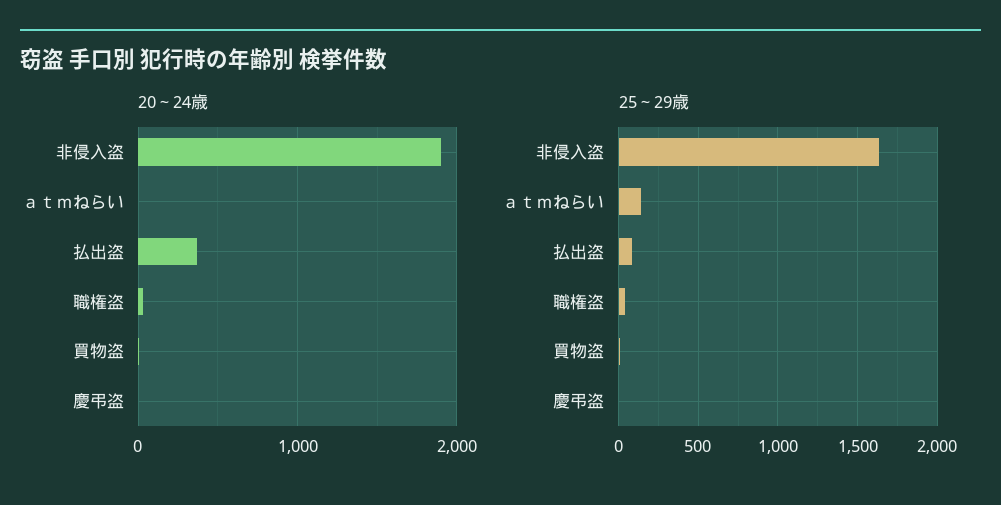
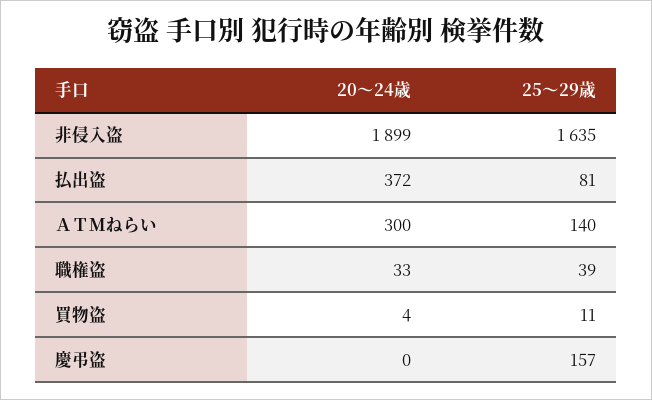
20～24歳, ａｔｍねらい: 0 -> 300
25～29歳, 慶弔盗: 0 -> 157

